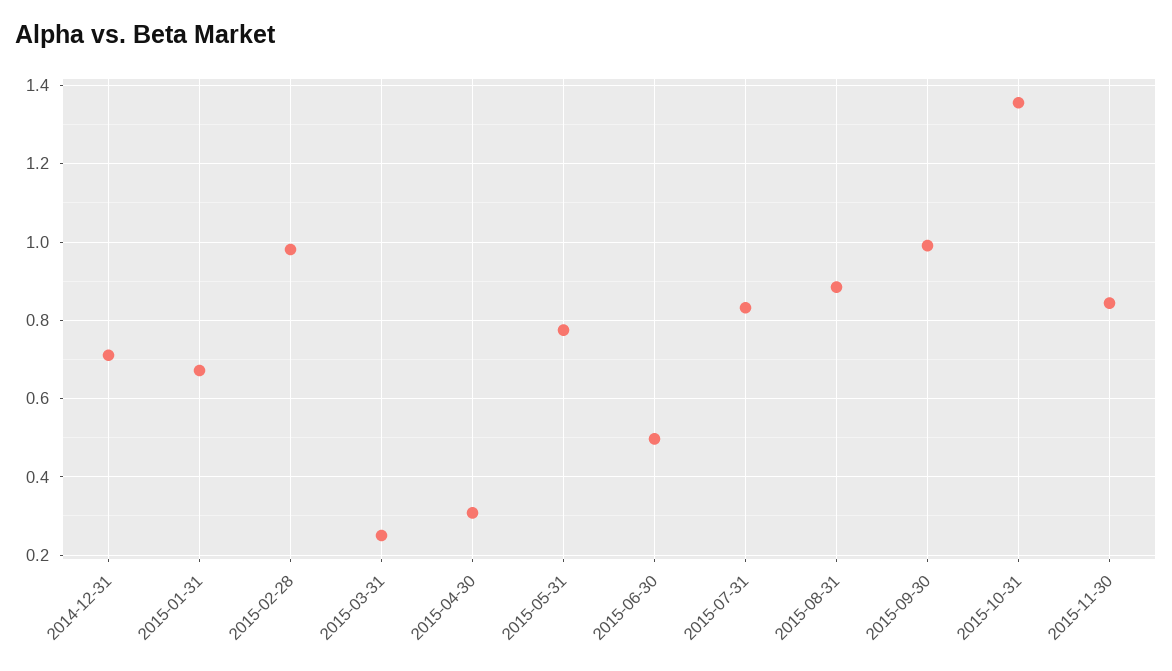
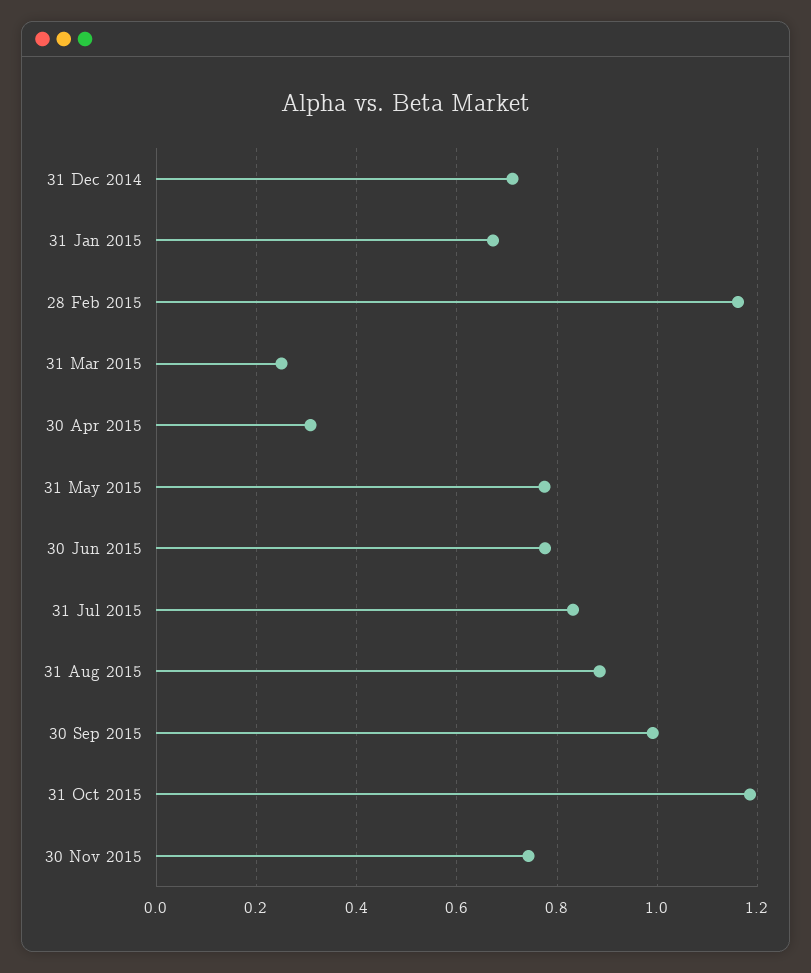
2015-02-28: 0.98 -> 1.16
2015-06-30: 0.5 -> 0.78
2015-10-31: 1.36 -> 1.18
2015-11-30: 0.84 -> 0.74

